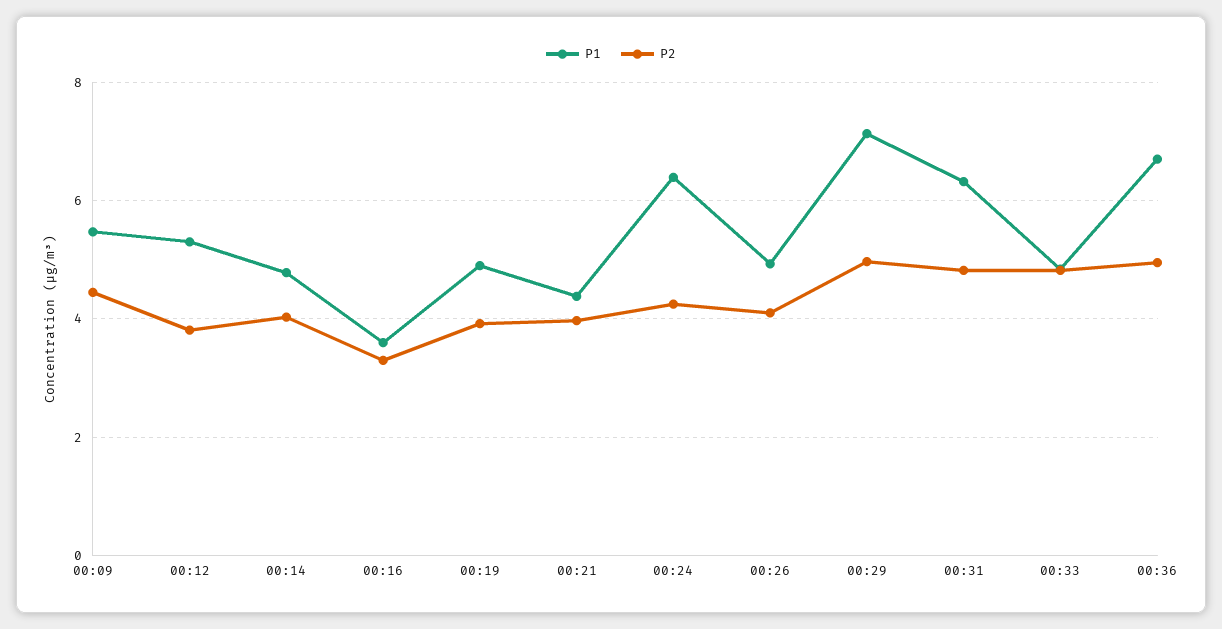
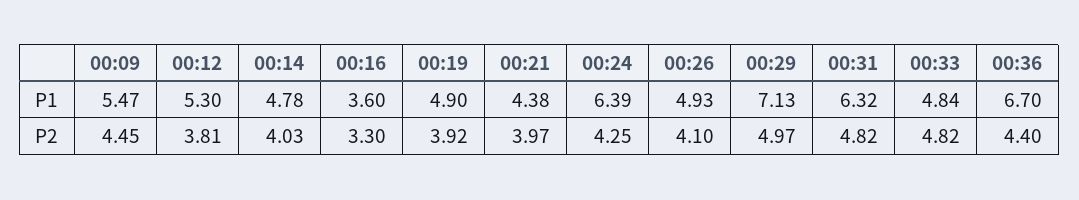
P2, 00:36: 5 -> 4.4

